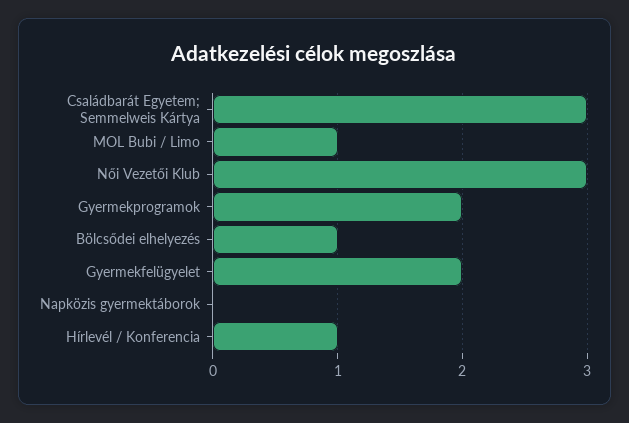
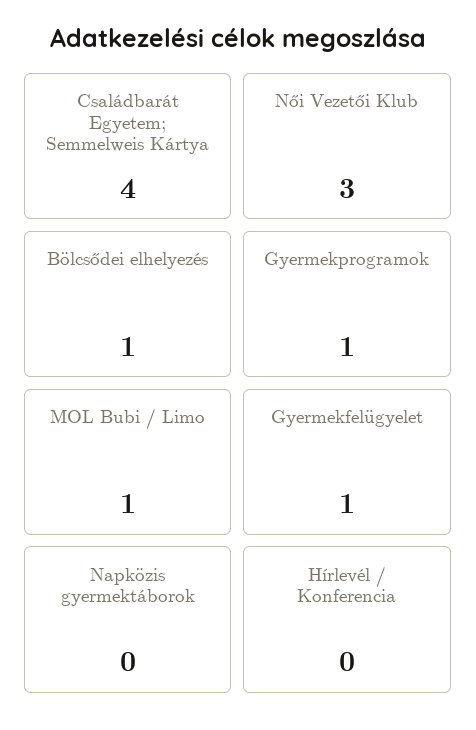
Családbarát Egyetem; Semmelweis Kártya: 3 -> 4
Gyermekprogramok: 2 -> 1
Gyermekfelügyelet: 2 -> 1
Hírlevél / Konferencia: 1 -> 0

